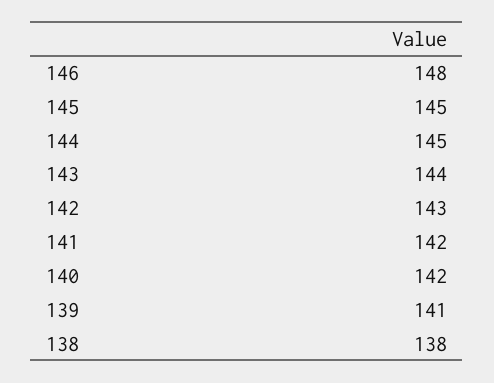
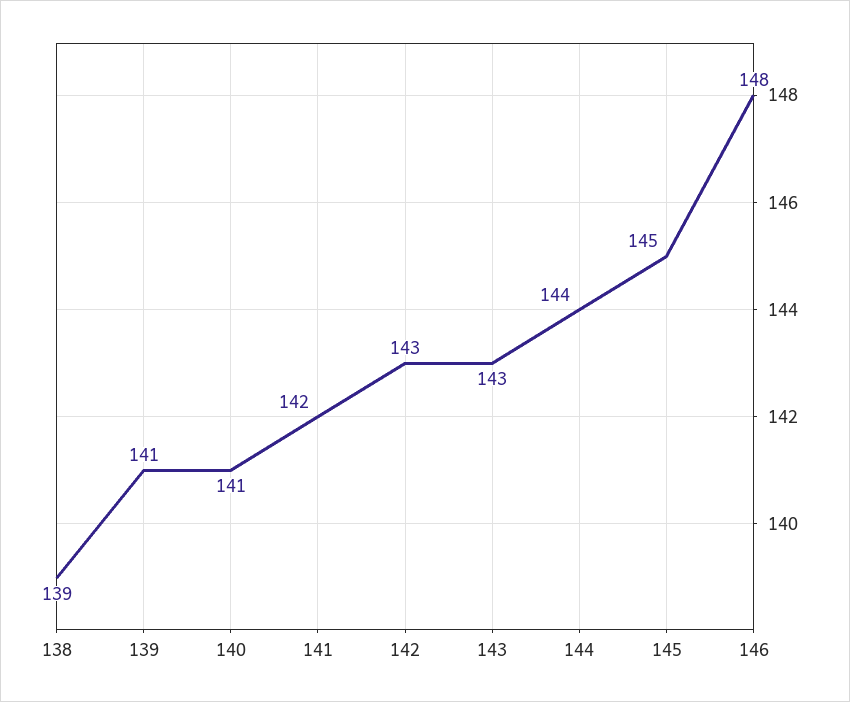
144: 145 -> 144
143: 144 -> 143
140: 142 -> 141
138: 138 -> 139

